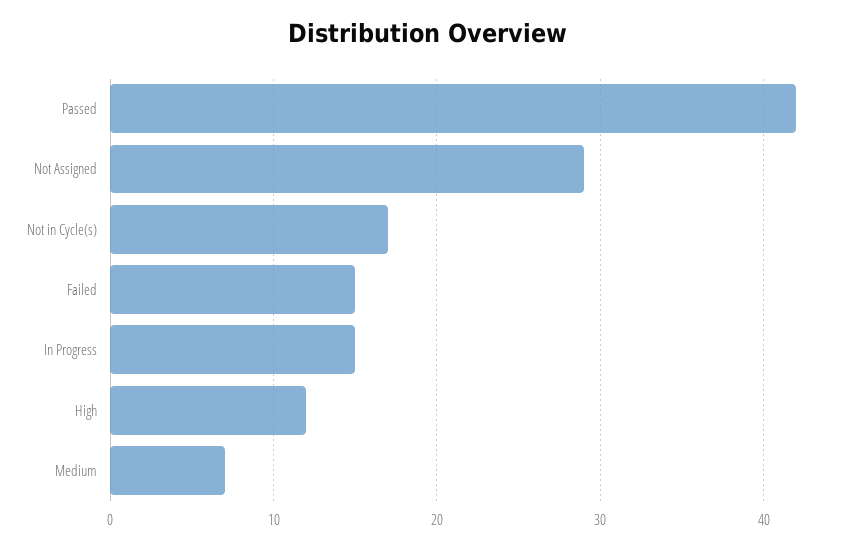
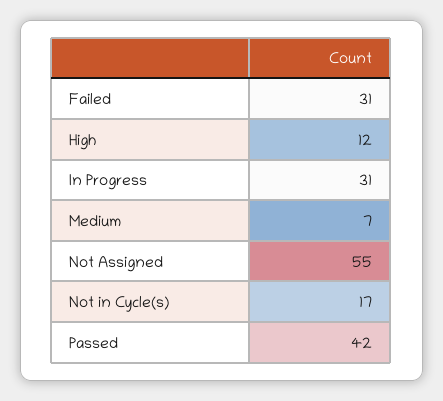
Not Assigned: 29 -> 55
Failed: 15 -> 31
In Progress: 15 -> 31

